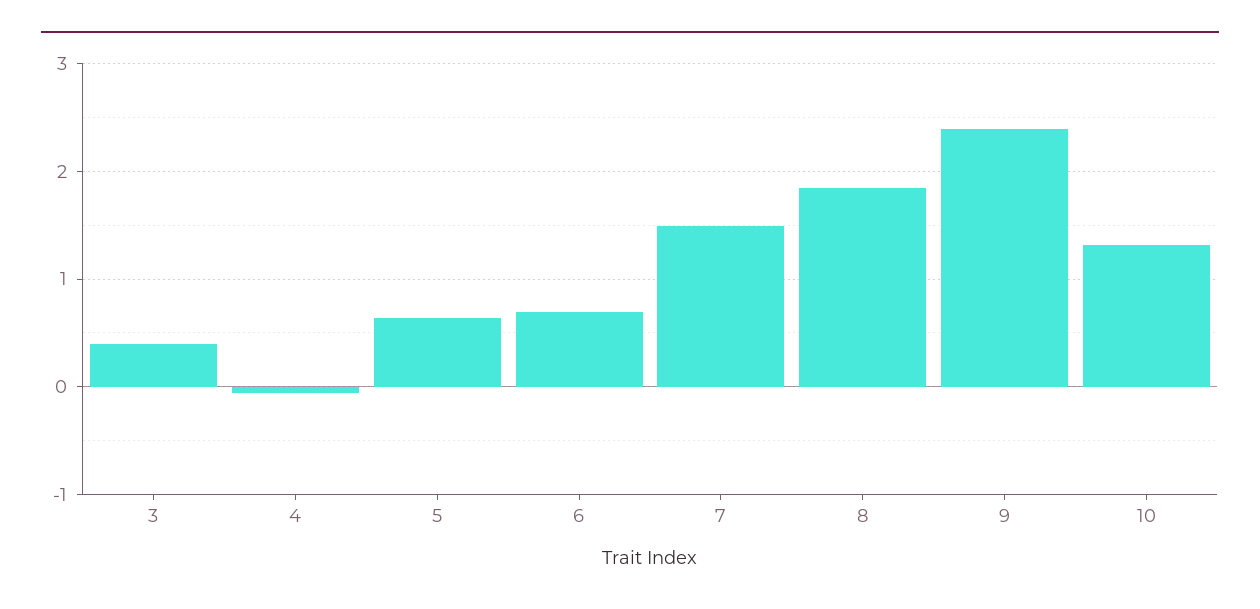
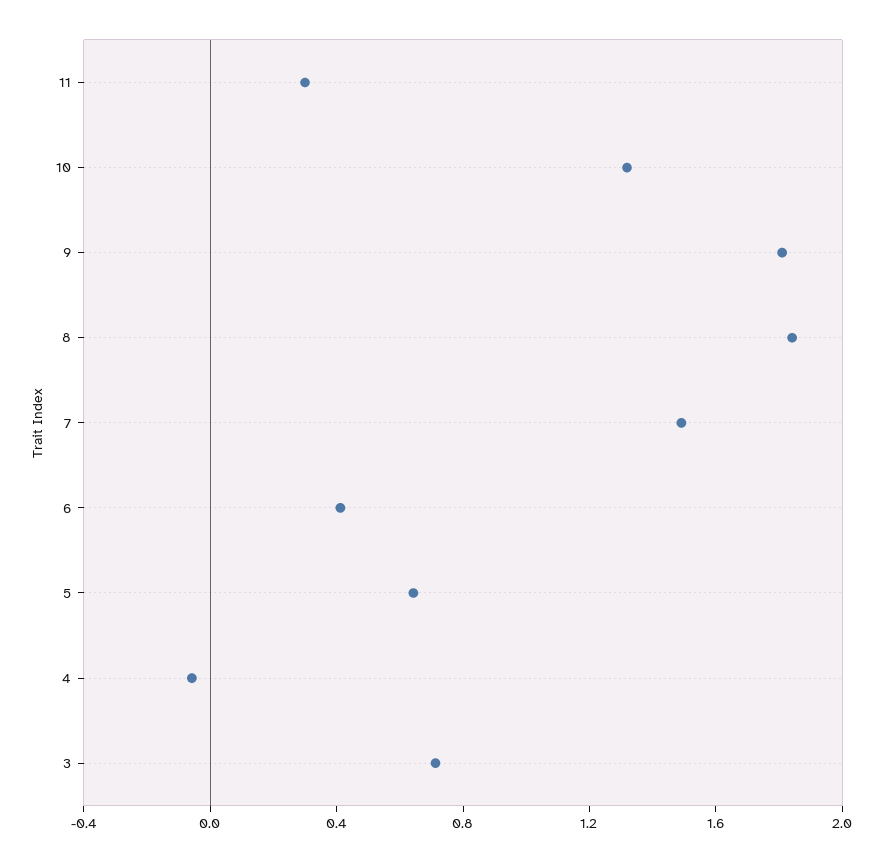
3: 0.4 -> 0.7
6: 0.7 -> 0.4
9: 2.4 -> 1.8
11: none -> 0.3

